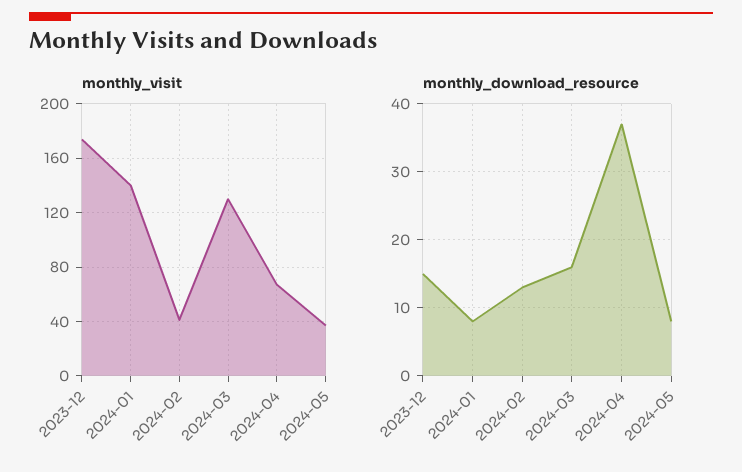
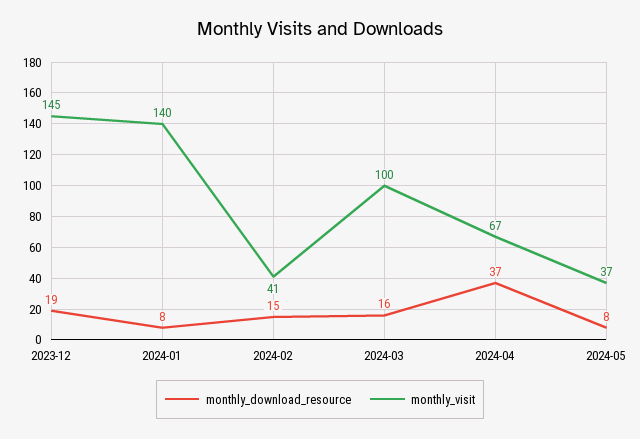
monthly_visit, 2023-12: 175 -> 145
monthly_visit, 2024-03: 130 -> 100
monthly_download_resource, 2023-12: 15 -> 19
monthly_download_resource, 2024-02: 13 -> 15

